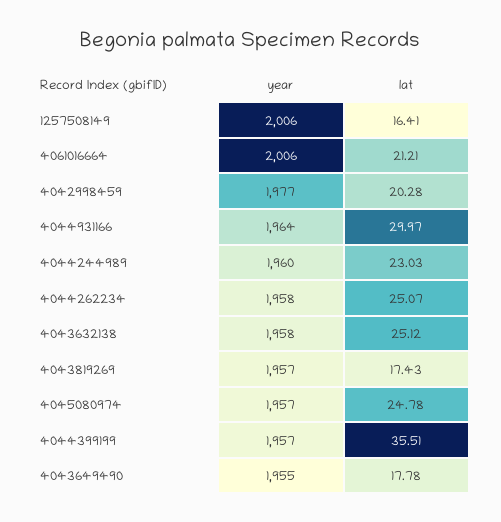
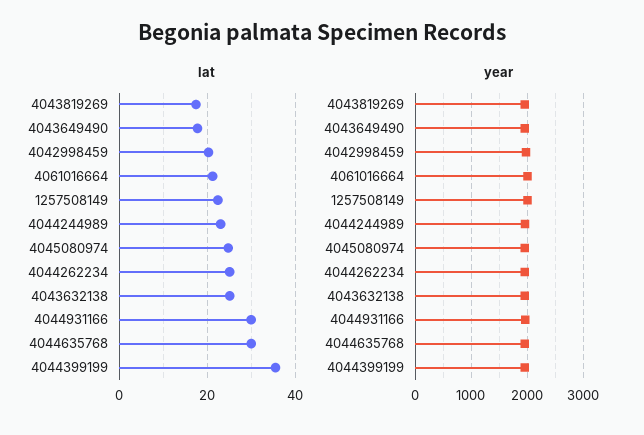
lat, 1257508149: 16.41 -> 22
lat, 4044635768: none -> 30
year, 4044635768: none -> 2000

